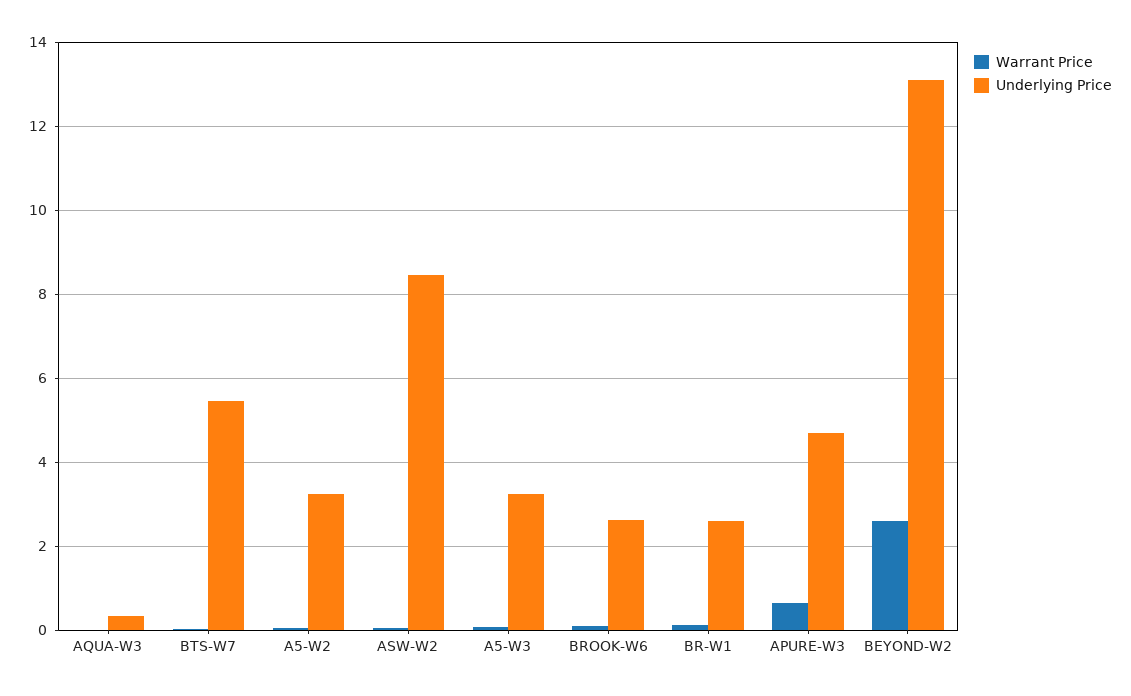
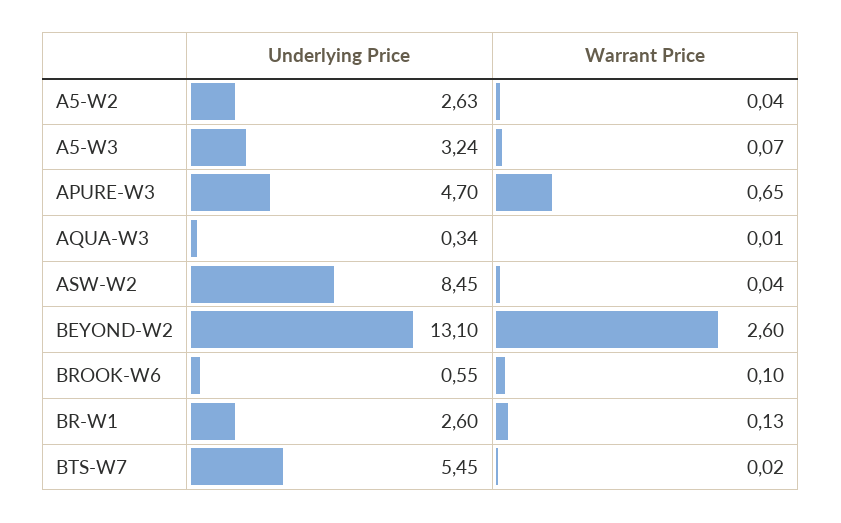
Underlying Price, A5-W2: 3.2 -> 2.63
Underlying Price, BROOK-W6: 2.6 -> 0.55

